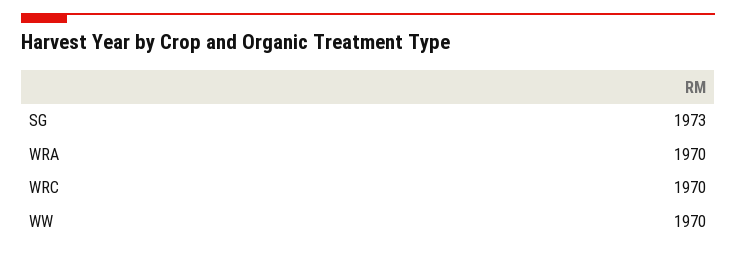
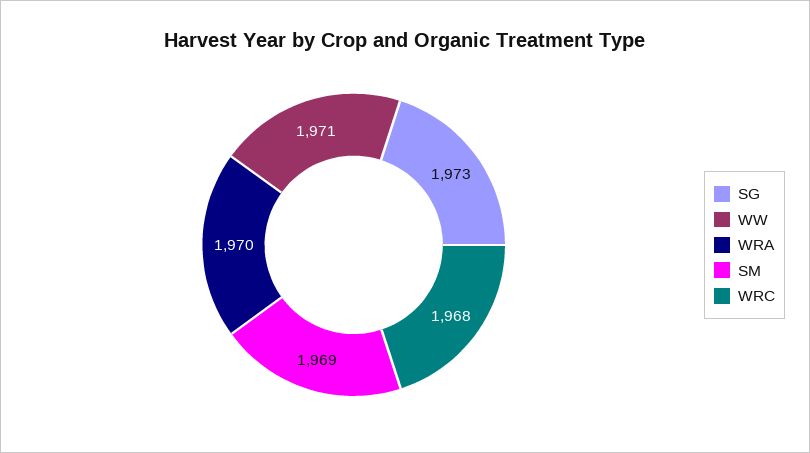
WRC: 1970 -> 1968
WW: 1970 -> 1971
SM: none -> 1969

